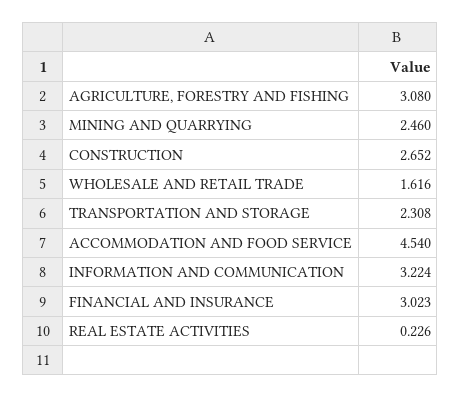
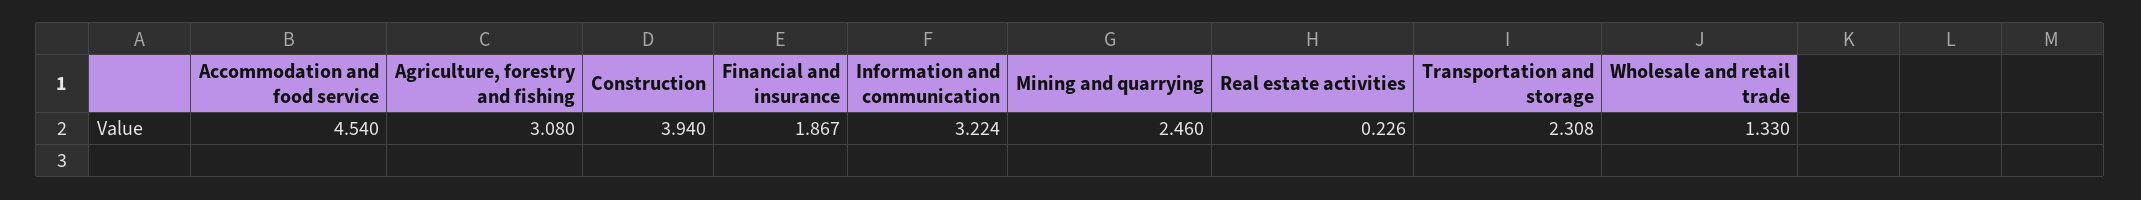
CONSTRUCTION: 2.652 -> 3.94
WHOLESALE AND RETAIL TRADE: 1.616 -> 1.33
FINANCIAL AND INSURANCE: 3.023 -> 1.867

